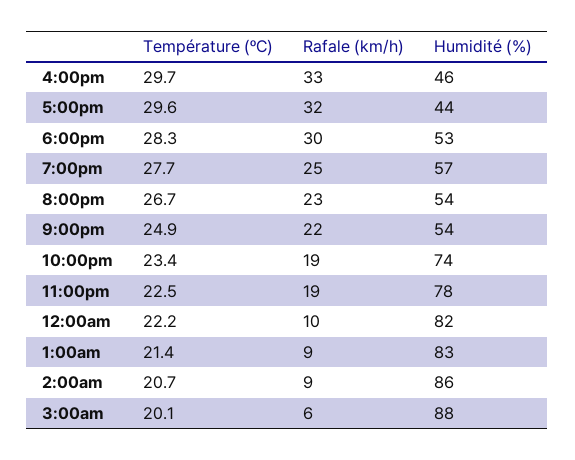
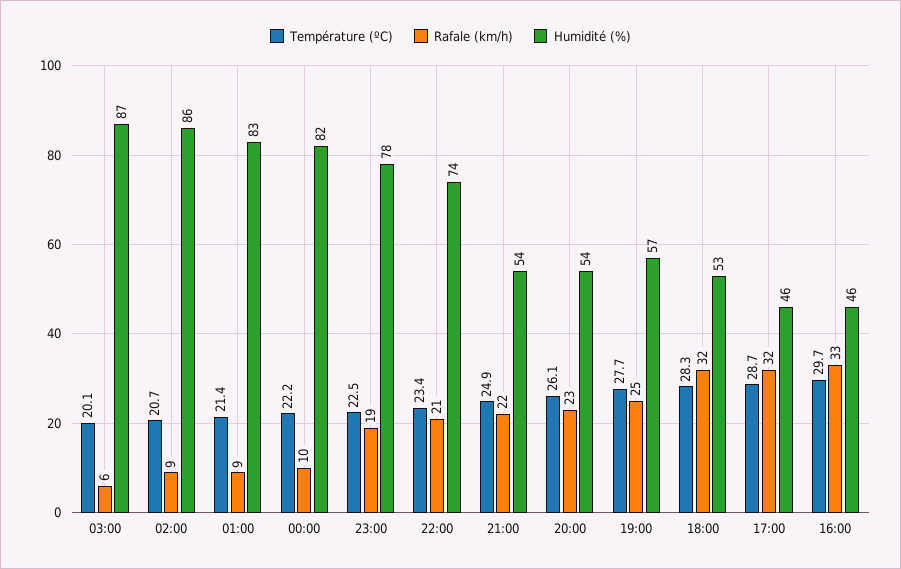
Température (ºC), 5:00pm: 29.6 -> 28.7
Humidité (%), 5:00pm: 44 -> 46
Rafale (km/h), 6:00pm: 30 -> 32
Température (ºC), 8:00pm: 26.7 -> 26.1
Rafale (km/h), 10:00pm: 19 -> 21
Humidité (%), 3:00am: 88 -> 87

